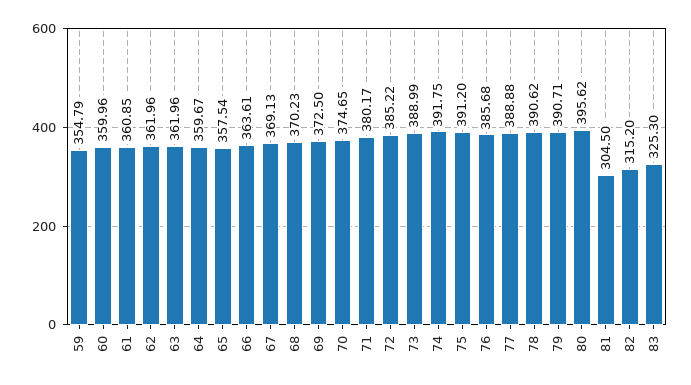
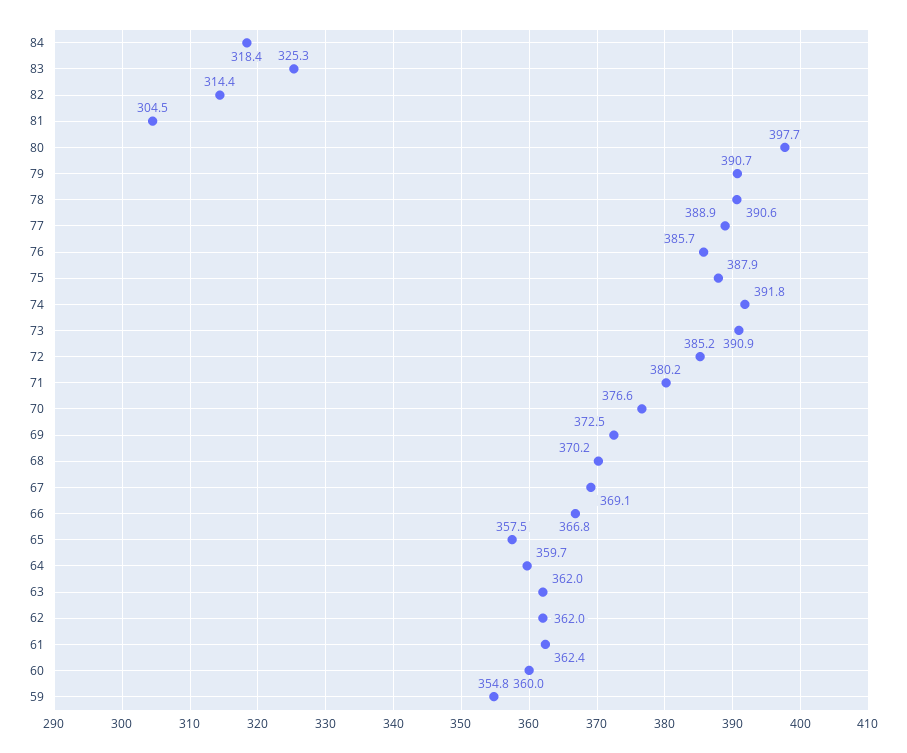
61: 360.85 -> 362.4
66: 363.61 -> 366.8
70: 374.65 -> 376.6
73: 388.99 -> 390.9
75: 391.2 -> 387.9
80: 395.62 -> 397.7
82: 315.2 -> 314.4
84: none -> 318.4

